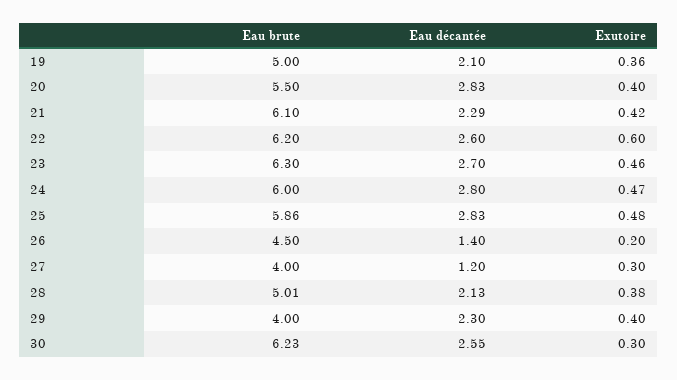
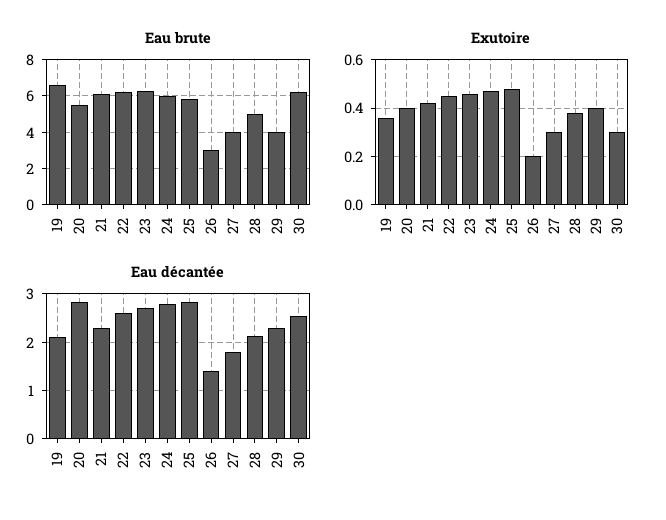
Eau brute, 19: 5 -> 6.5
Exutoire, 22: 0.6 -> 0.45
Eau brute, 26: 4.5 -> 3
Eau décantée, 27: 1.2 -> 1.8

